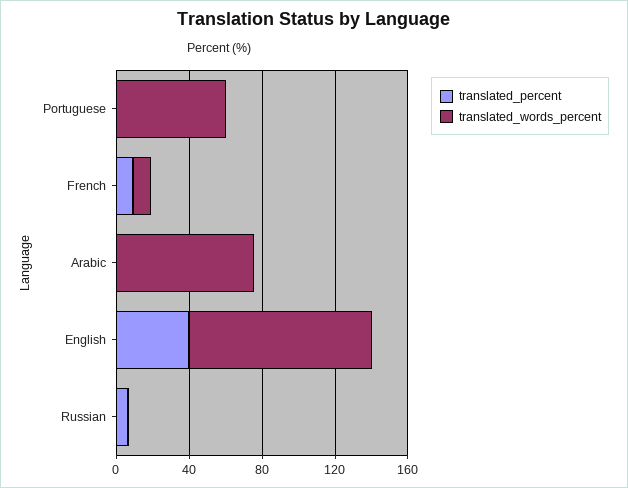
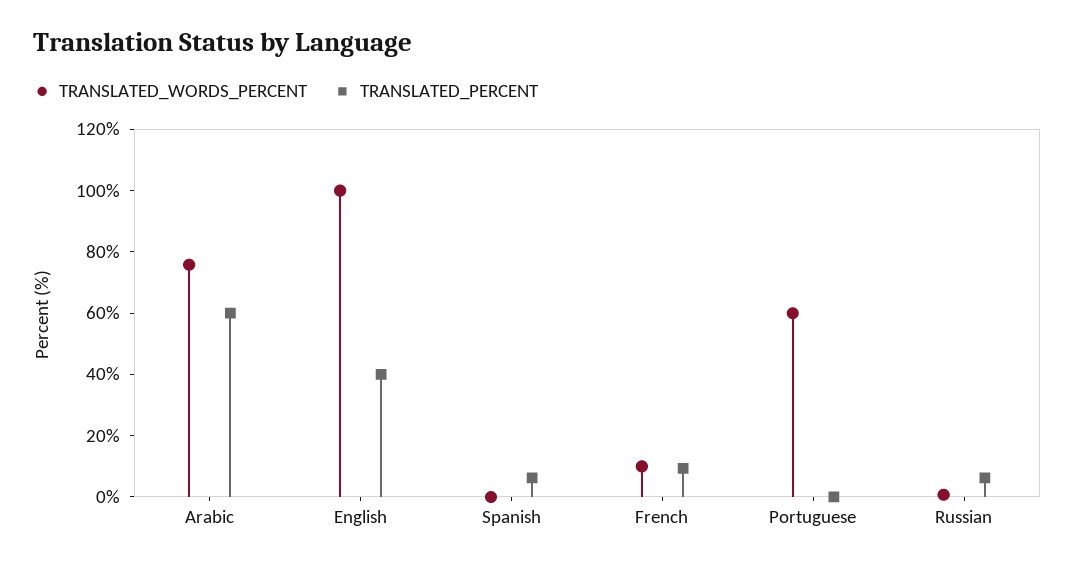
translated_percent, Arabic: 0 -> 60
translated_words_percent, Spanish: none -> 0
translated_percent, Spanish: none -> 5

